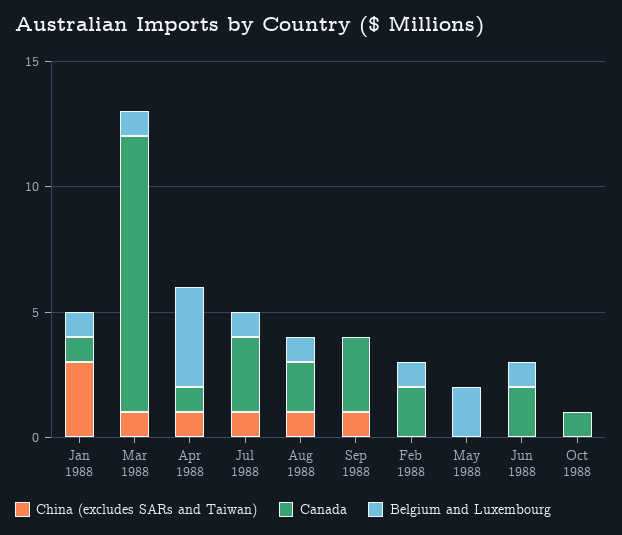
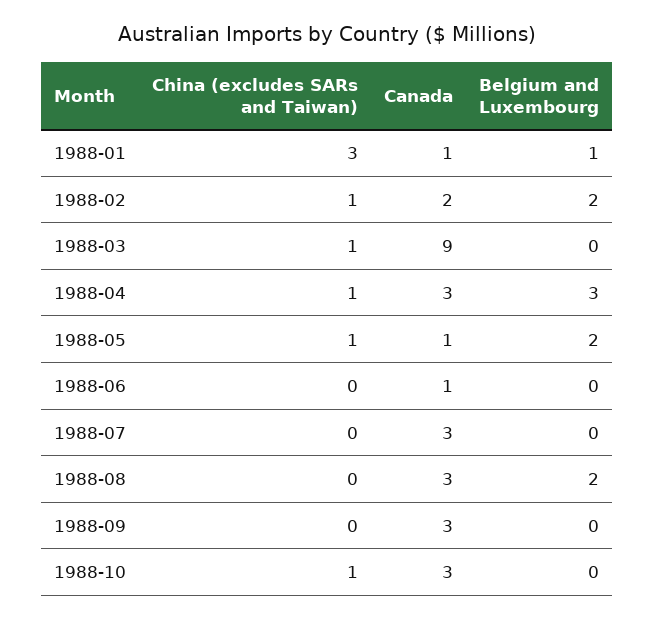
Canada, Mar 1988: 11 -> 9
Belgium and Luxembourg, Mar 1988: 1 -> 0
Canada, Apr 1988: 1 -> 3
Belgium and Luxembourg, Apr 1988: 4 -> 3
China (excludes SARs and Taiwan), Jul 1988: 1 -> 0
Belgium and Luxembourg, Jul 1988: 1 -> 0
China (excludes SARs and Taiwan), Aug 1988: 1 -> 0
Canada, Aug 1988: 2 -> 3
Belgium and Luxembourg, Aug 1988: 1 -> 2
China (excludes SARs and Taiwan), Sep 1988: 1 -> 0
China (excludes SARs and Taiwan), Feb 1988: 0 -> 1
Belgium and Luxembourg, Feb 1988: 1 -> 2
China (excludes SARs and Taiwan), May 1988: 0 -> 1
Canada, May 1988: 0 -> 1
Canada, Jun 1988: 2 -> 1
Belgium and Luxembourg, Jun 1988: 1 -> 0
China (excludes SARs and Taiwan), Oct 1988: 0 -> 1
Canada, Oct 1988: 1 -> 3

